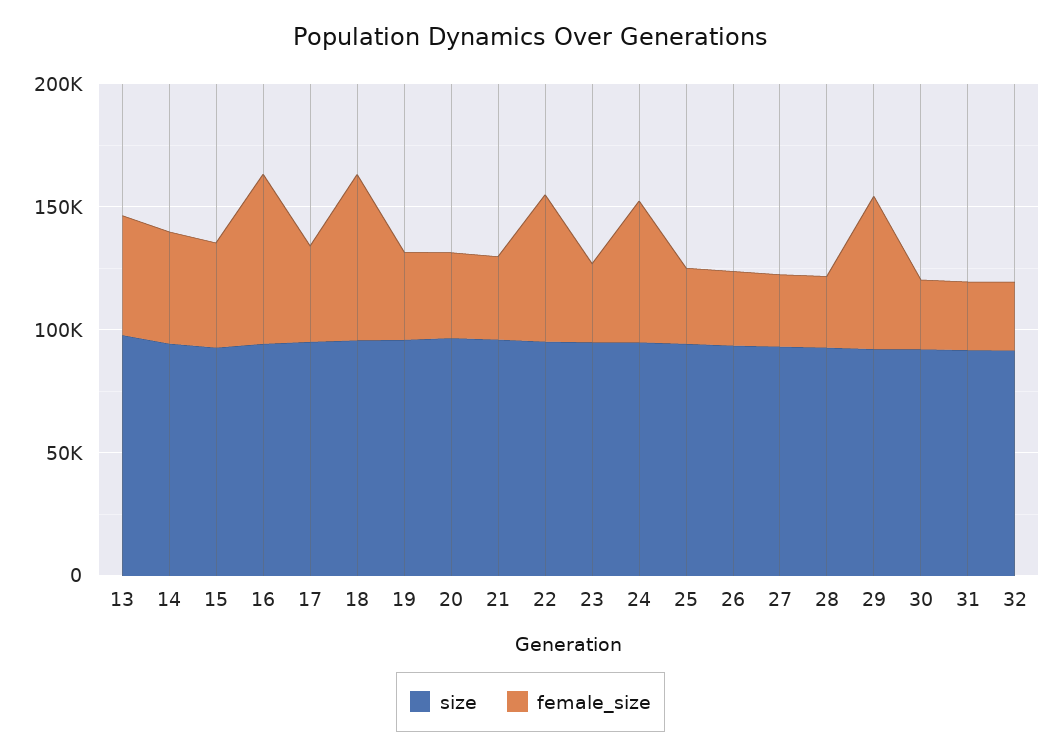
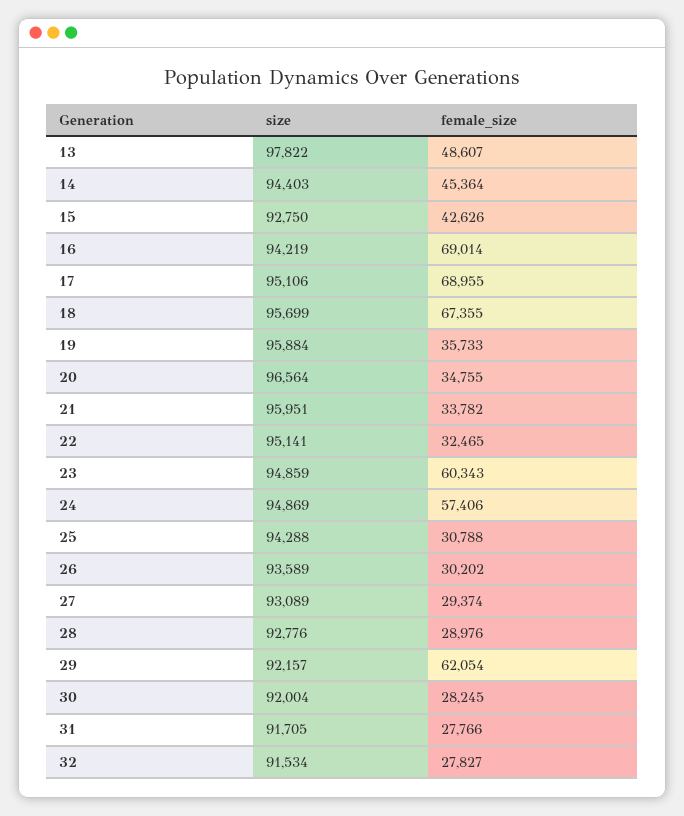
female_size, 17: 40000 -> 68955
female_size, 22: 60000 -> 32465
female_size, 23: 30000 -> 60343

